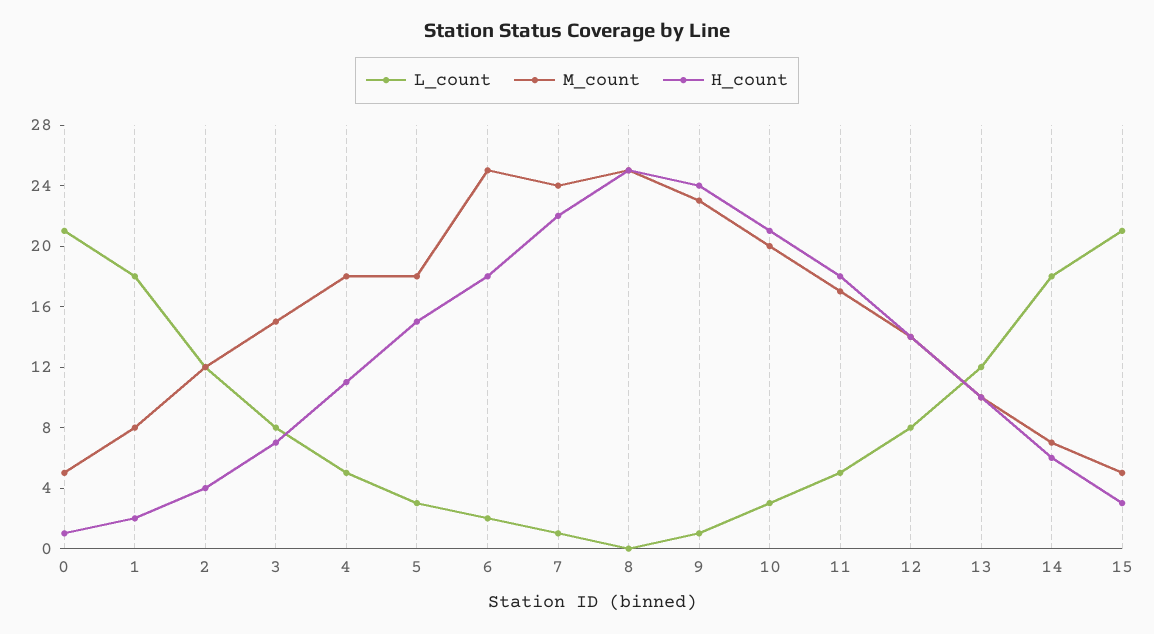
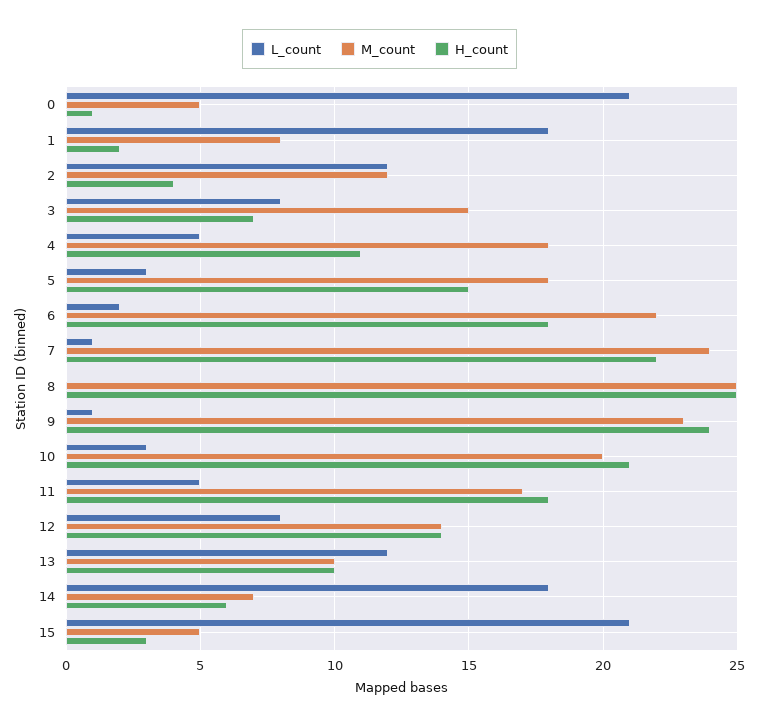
M_count, 6: 25 -> 22

